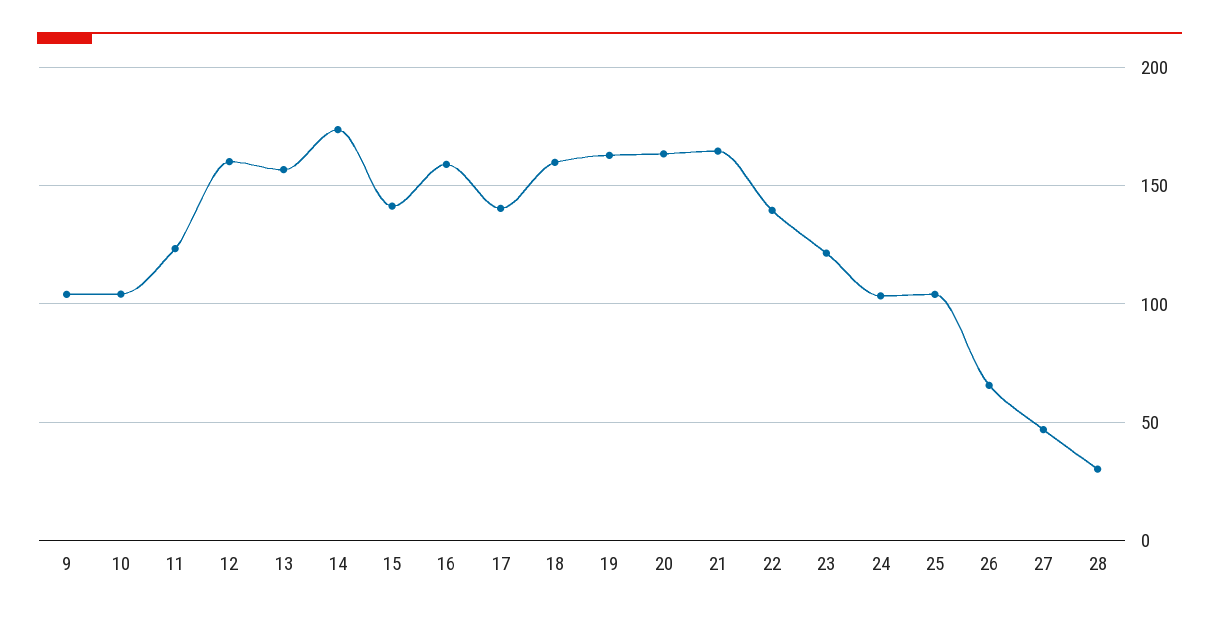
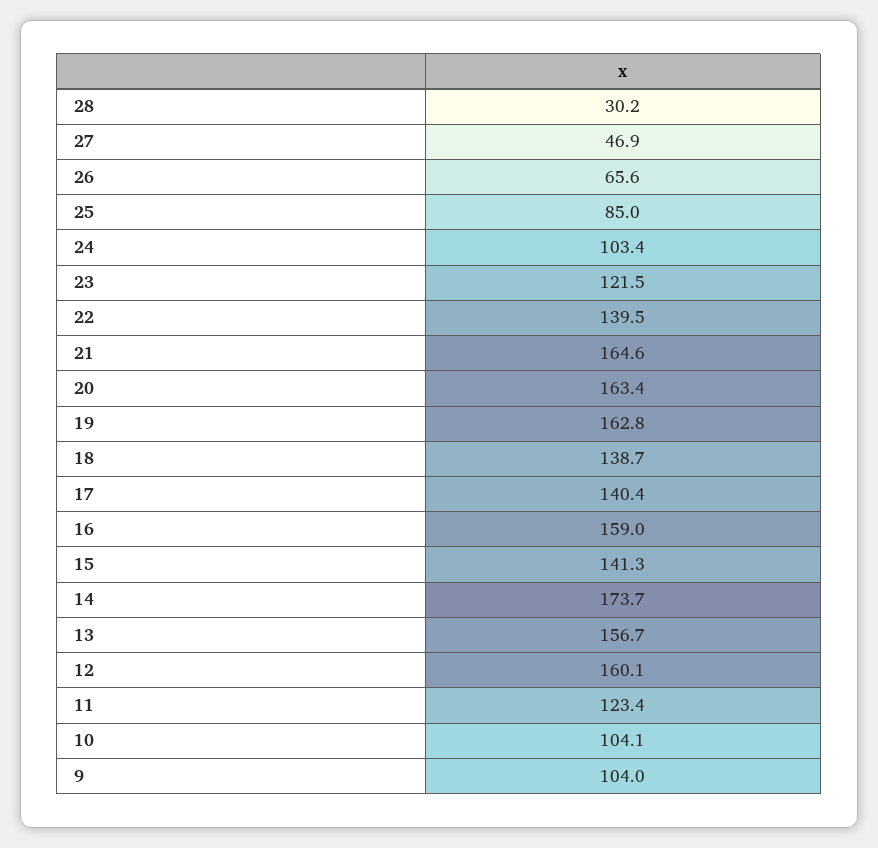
18: 160 -> 138.7
25: 105 -> 85

